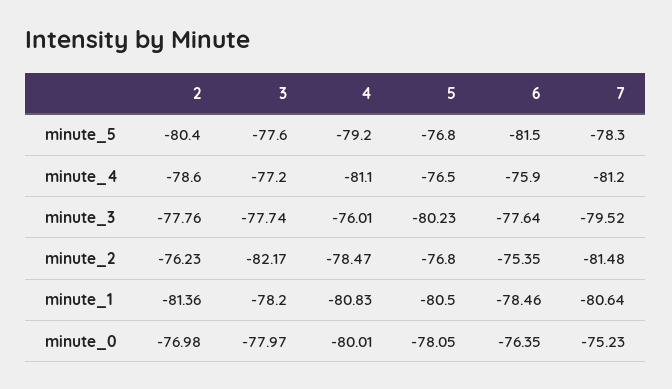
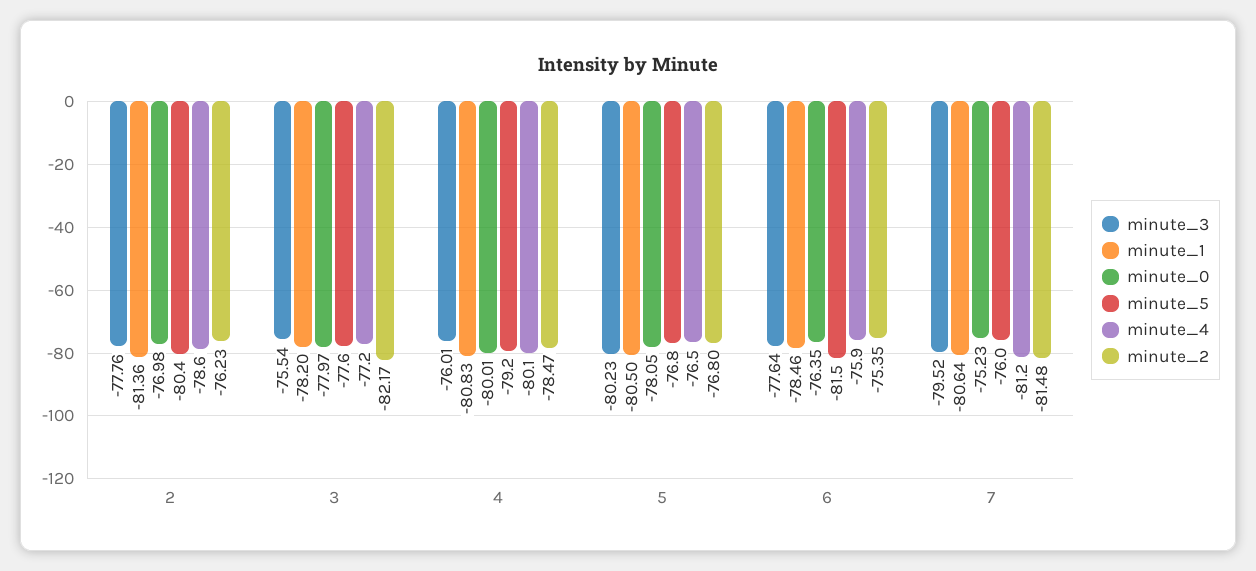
minute_5, 7: -78.3 -> -76
minute_4, 4: -81.1 -> -80.1
minute_3, 3: -77.74 -> -75.54

